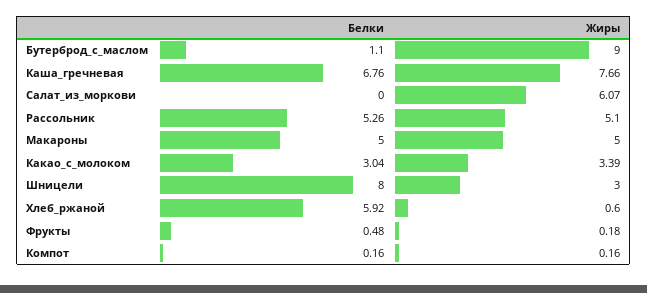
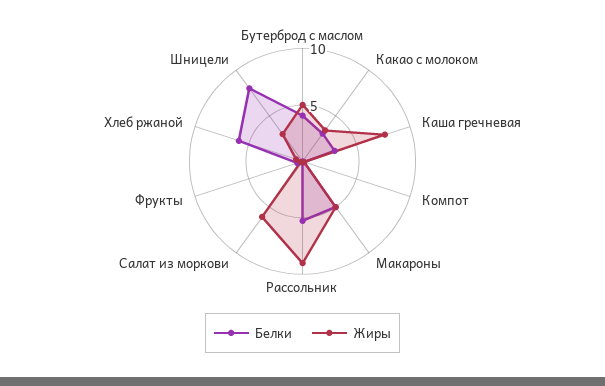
Белки, Бутерброд_с_маслом: 1.1 -> 4
Жиры, Бутерброд_с_маслом: 9 -> 5
Белки, Каша_гречневая: 6.76 -> 3
Жиры, Рассольник: 5.1 -> 9

